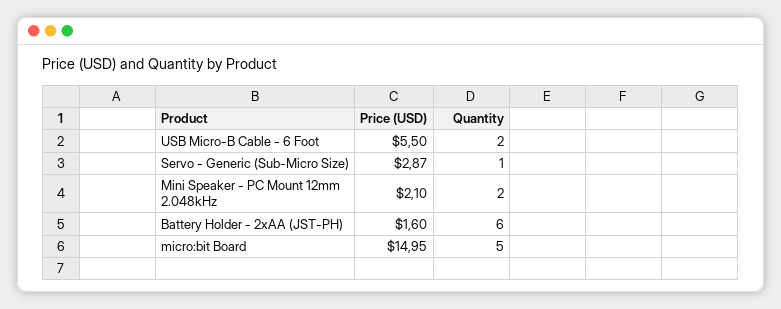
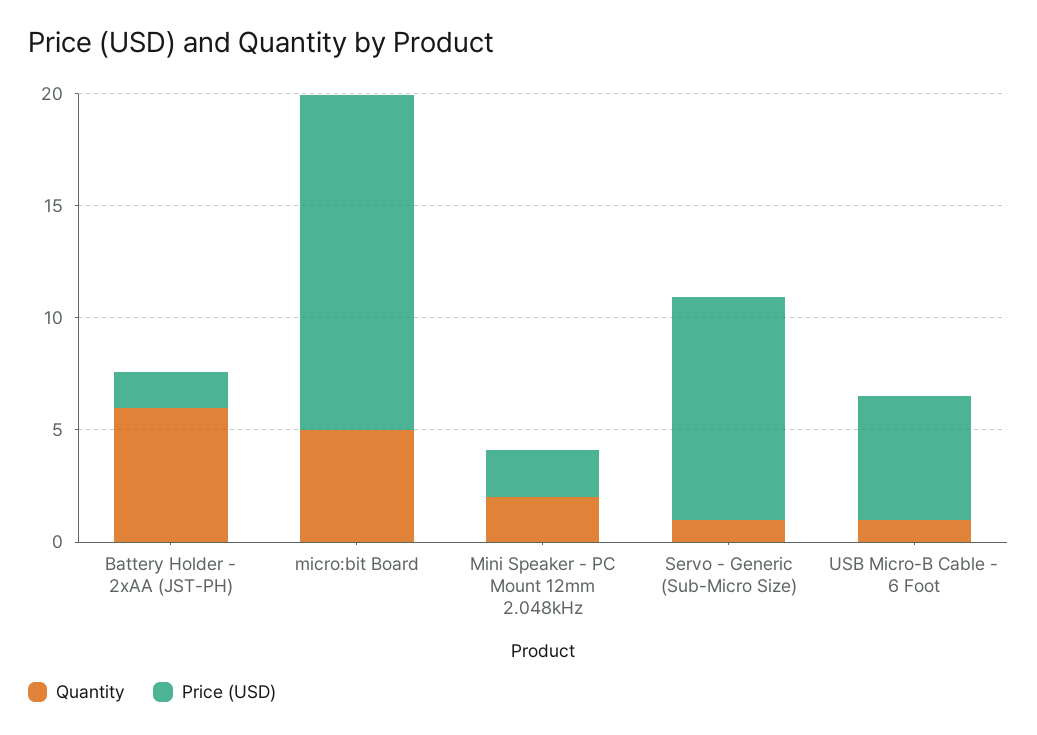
Quantity, USB Micro-B Cable - 6 Foot: 2 -> 1
Price (USD), Servo - Generic (Sub-Micro Size): 2.87 -> 10

